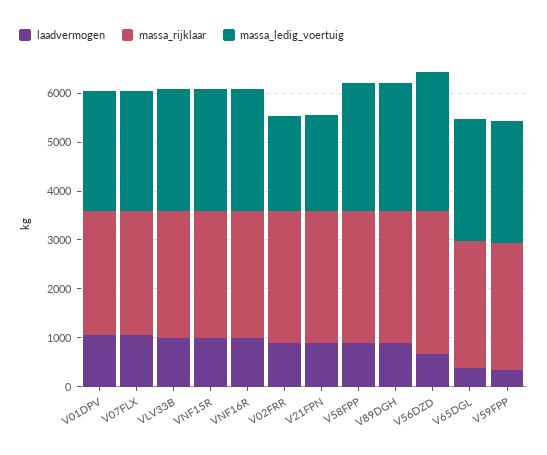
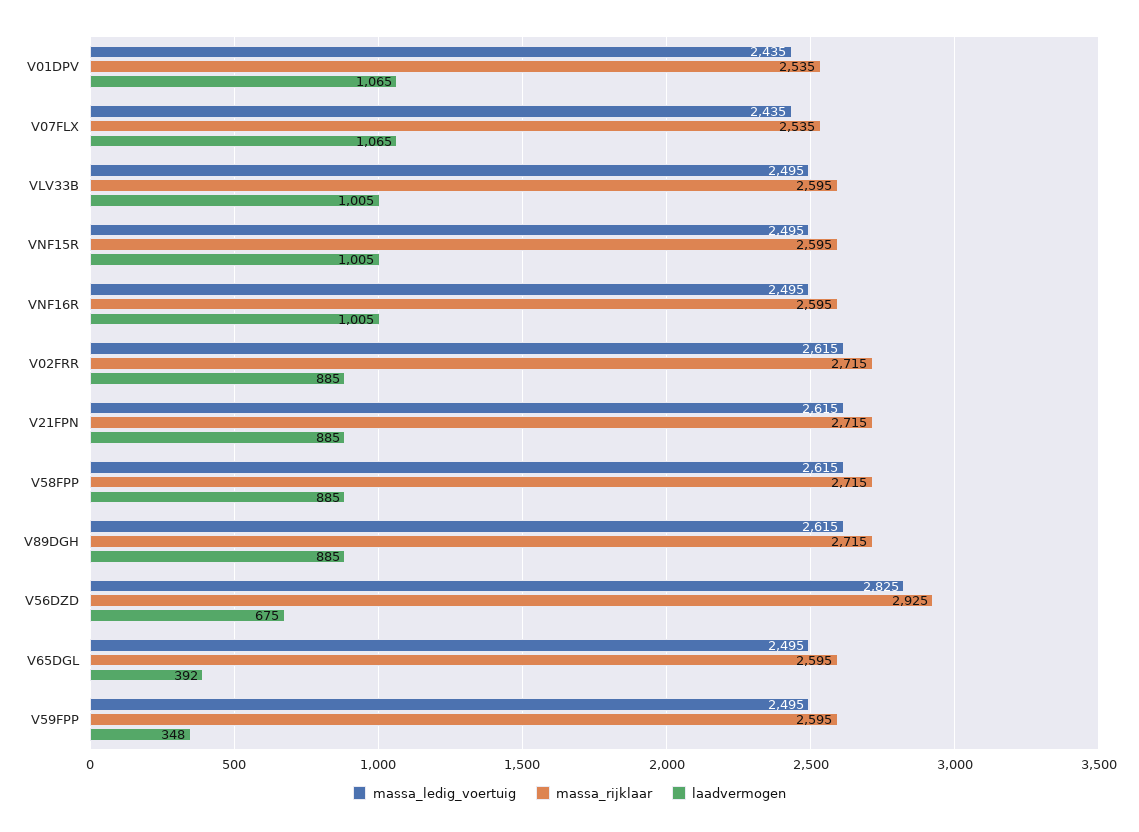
massa_ledig_voertuig, V02FRR: 2000 -> 2615
massa_ledig_voertuig, V21FPN: 2000 -> 2615

